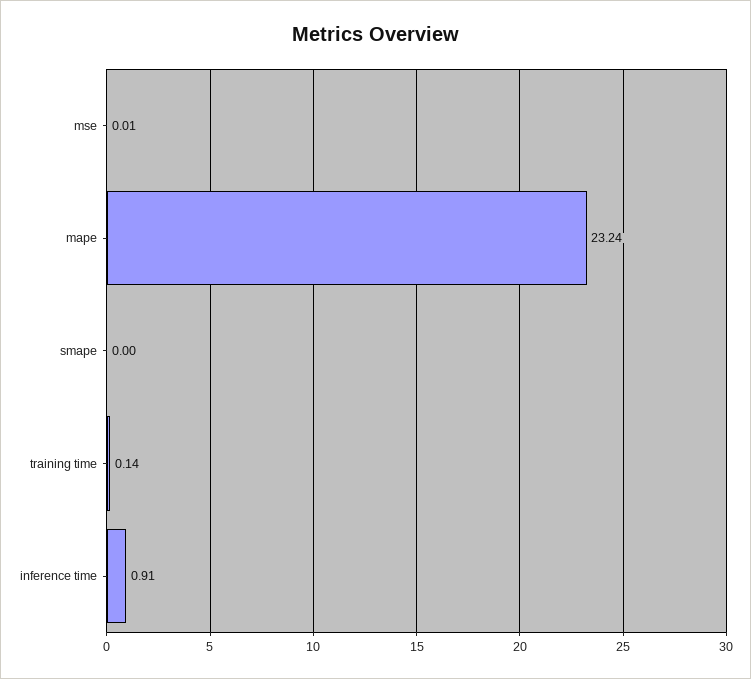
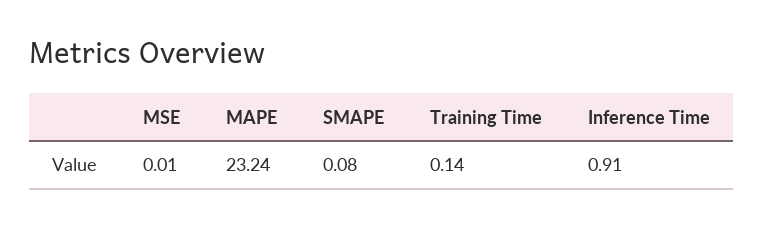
smape: 0 -> 0.08

